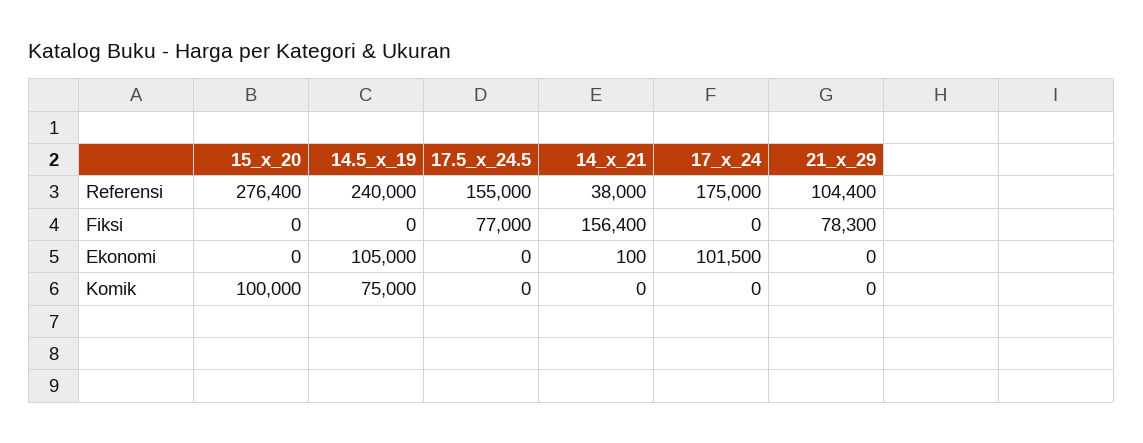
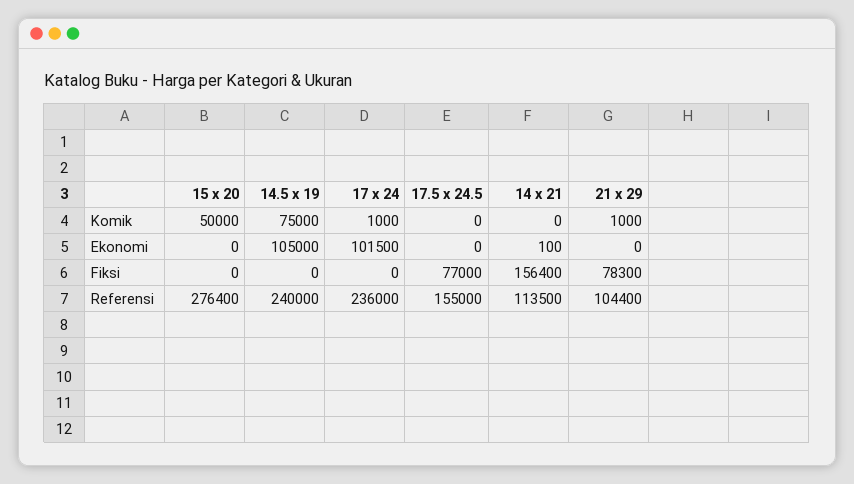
14_x_21, Referensi: 38000 -> 113500
17_x_24, Referensi: 175000 -> 236000
15_x_20, Komik: 100000 -> 50000
17_x_24, Komik: 0 -> 1000
21_x_29, Komik: 0 -> 1000

